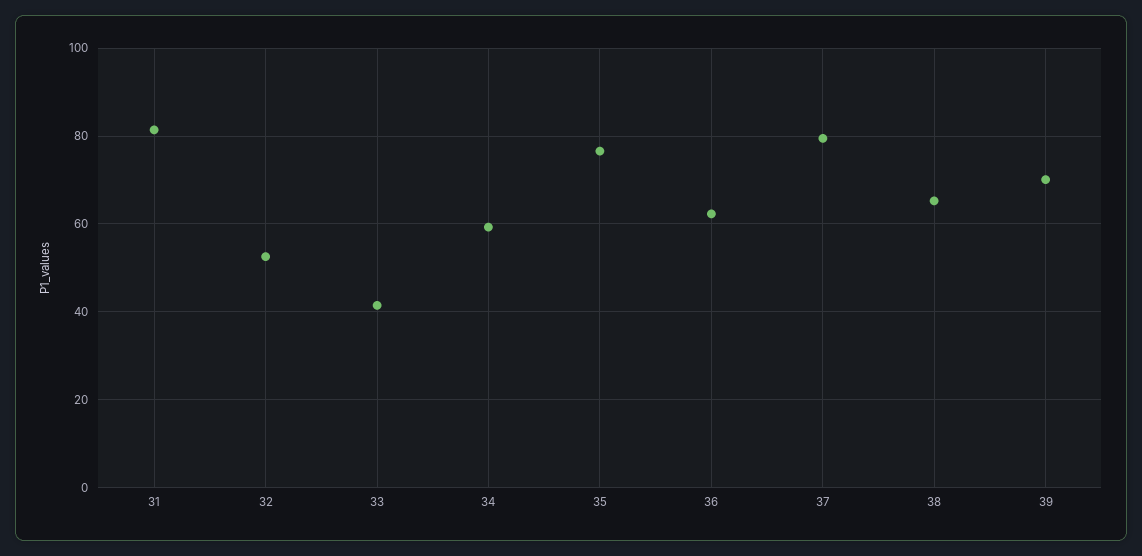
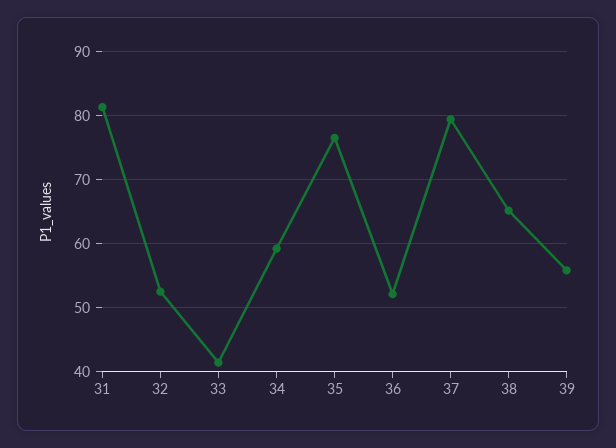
36: 62 -> 52
39: 70 -> 56

